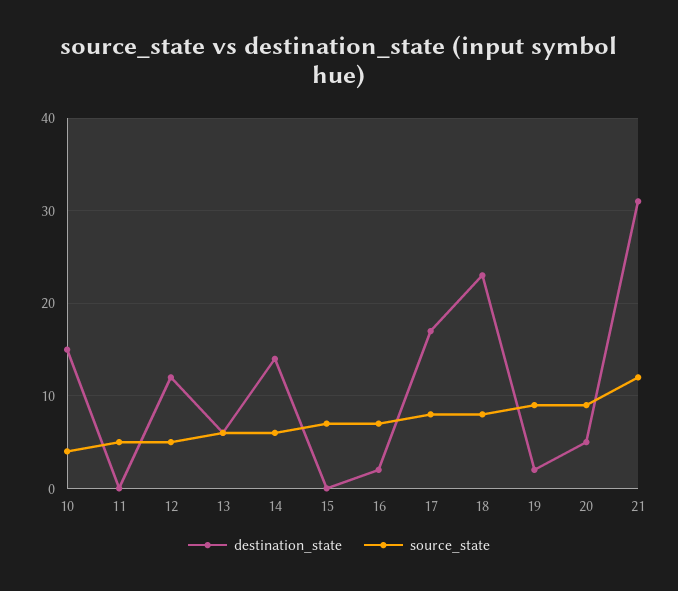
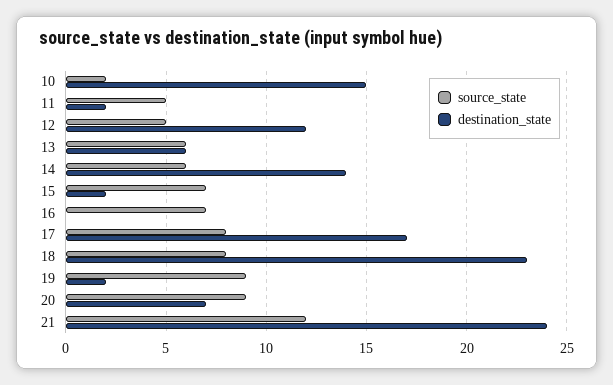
source_state, 10: 4 -> 2
destination_state, 11: 0 -> 2
destination_state, 15: 0 -> 2
destination_state, 16: 2 -> 0
destination_state, 20: 5 -> 7
destination_state, 21: 31 -> 24

